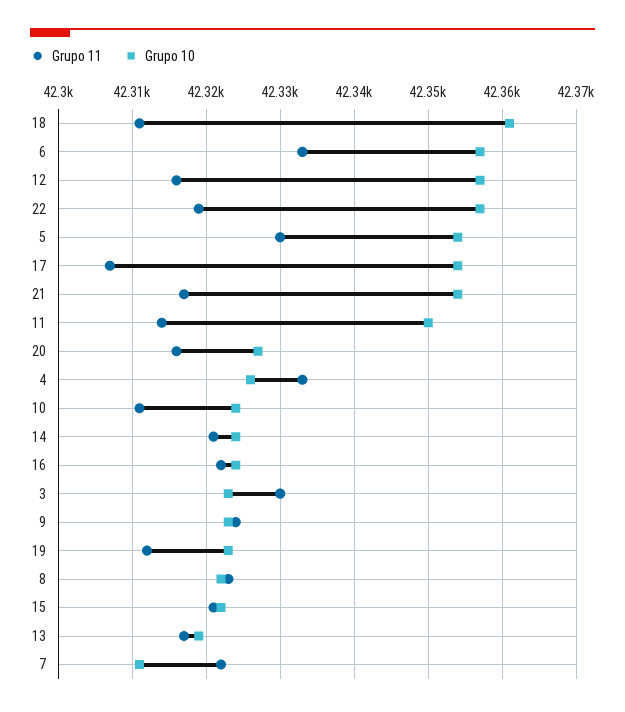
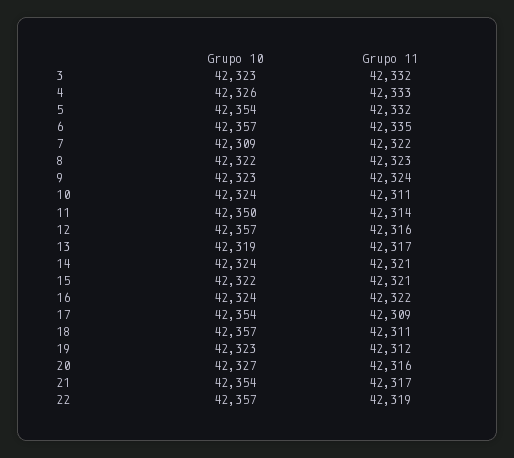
Grupo 10, 18: 42361 -> 42357
Grupo 11, 6: 42333 -> 42335
Grupo 11, 5: 42330 -> 42332
Grupo 11, 17: 42307 -> 42309
Grupo 11, 3: 42330 -> 42332
Grupo 10, 7: 42311 -> 42309

